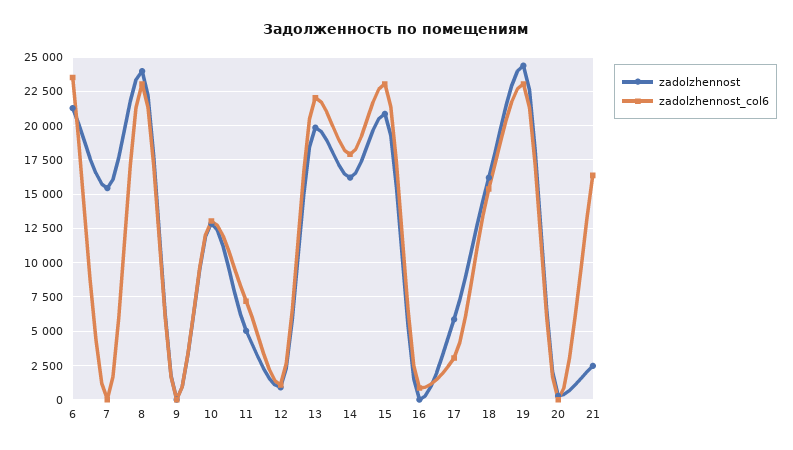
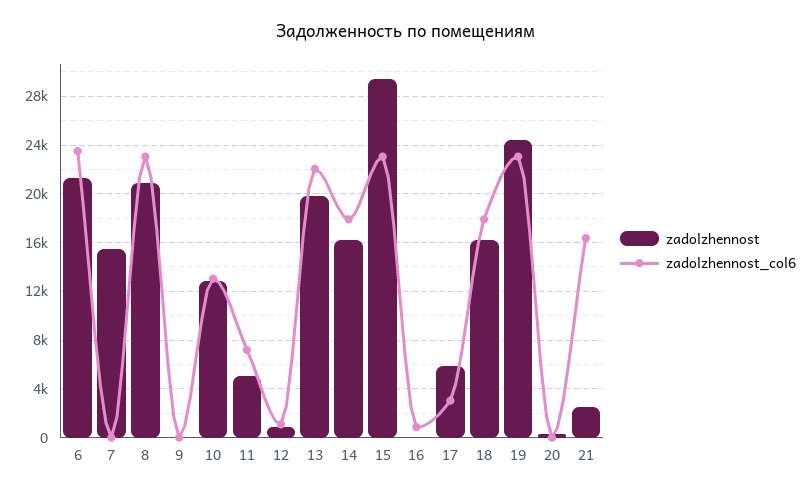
zadolzhennost, 8: 24000 -> 21000
zadolzhennost, 15: 21000 -> 29500
zadolzhennost_col6, 18: 15500 -> 18000

